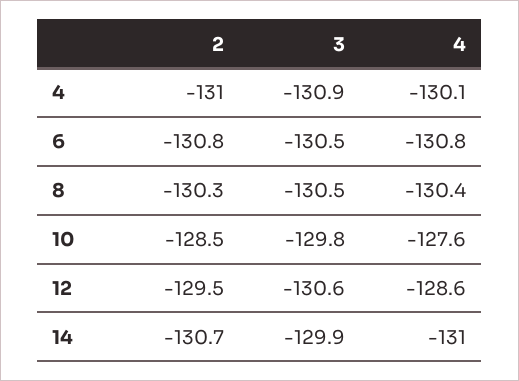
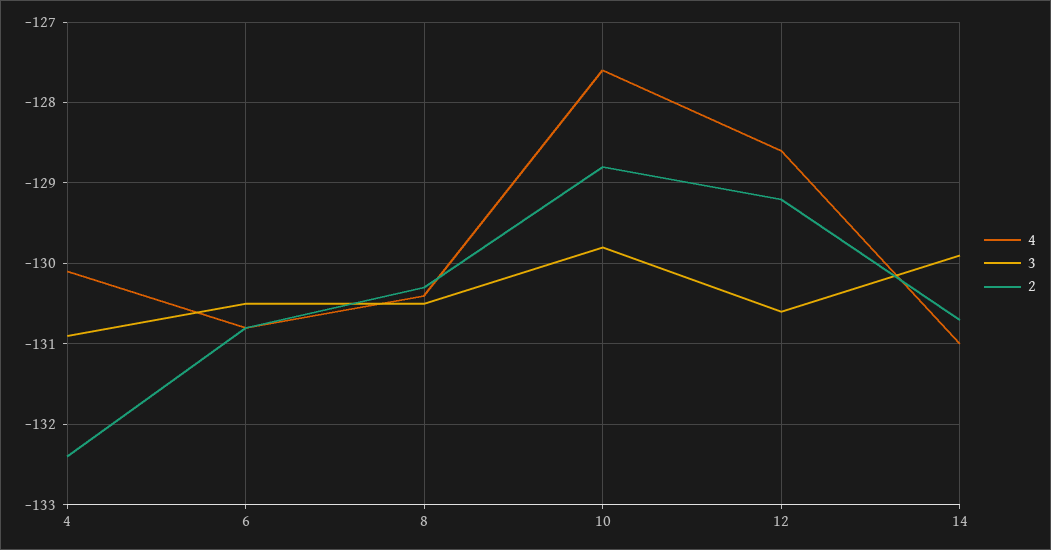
2, 4: -131 -> -132.4
2, 10: -128.5 -> -128.8
2, 12: -129.5 -> -129.2

